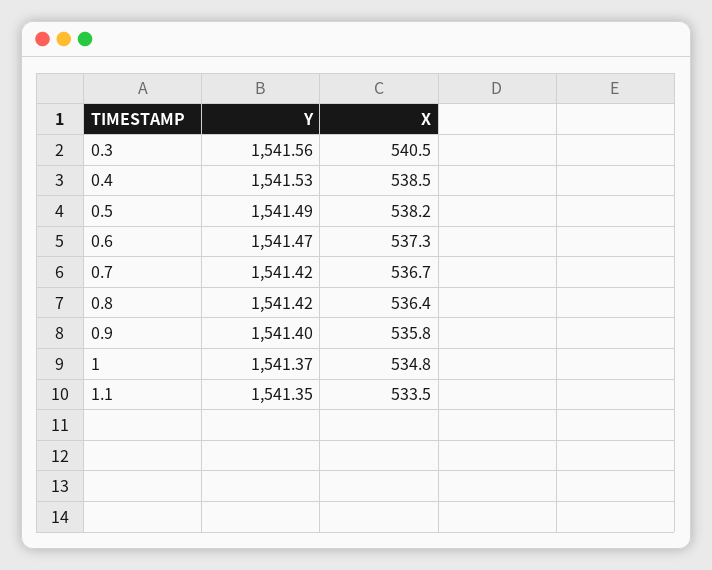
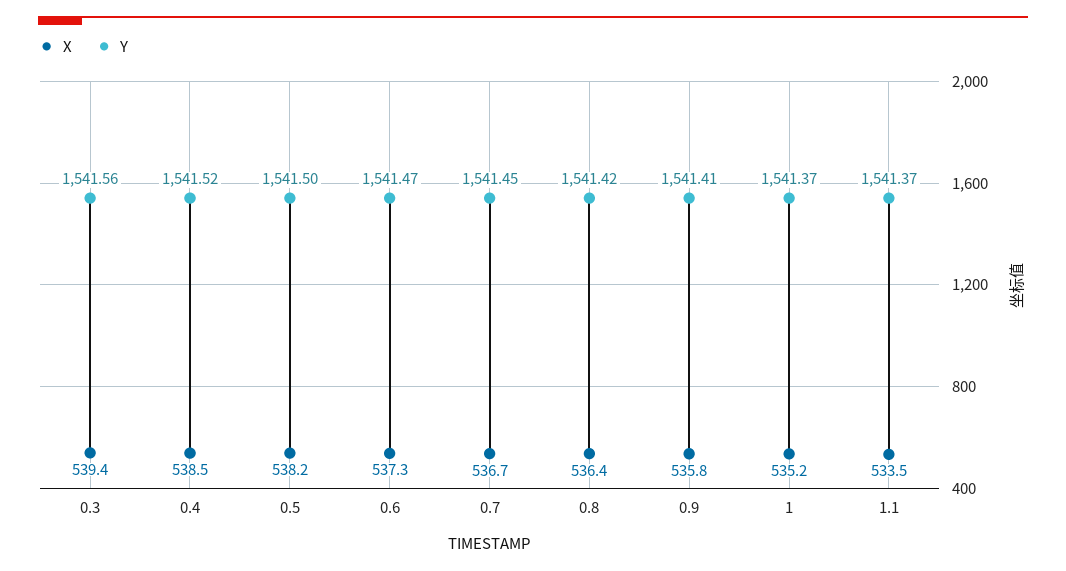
X, 0.3: 540.5 -> 539.4
Y, 0.4: 1541.53 -> 1541.52
Y, 0.5: 1541.49 -> 1541.5
Y, 0.7: 1541.42 -> 1541.45
Y, 0.9: 1541.4 -> 1541.41
X, 1: 534.8 -> 535.2
Y, 1.1: 1541.35 -> 1541.37

